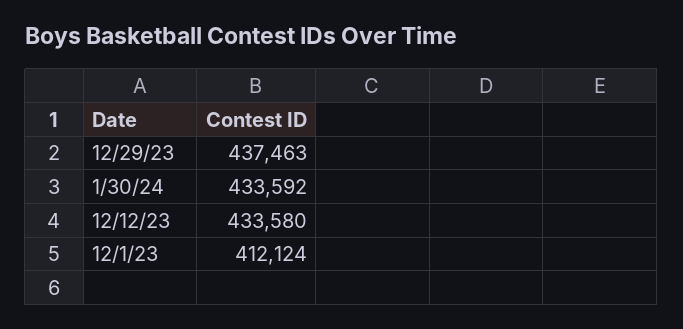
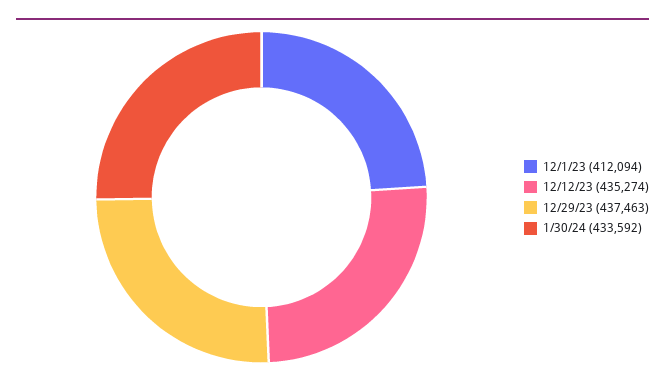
12/12/23: 433580 -> 435274
12/1/23: 412124 -> 412094

